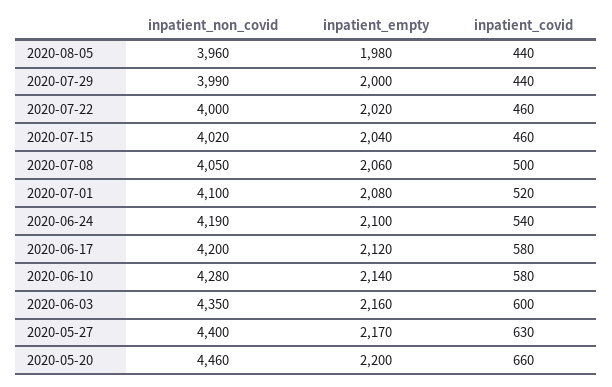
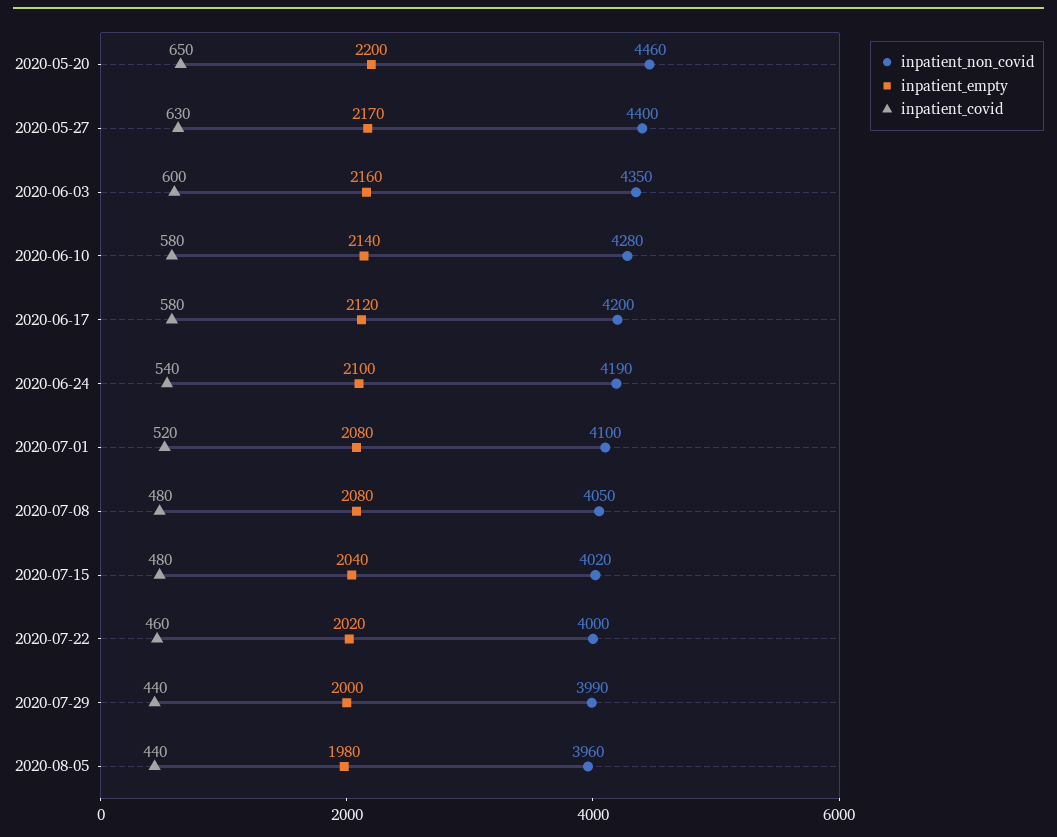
inpatient_covid, 2020-07-15: 460 -> 480
inpatient_empty, 2020-07-08: 2060 -> 2080
inpatient_covid, 2020-07-08: 500 -> 480
inpatient_covid, 2020-05-20: 660 -> 650

